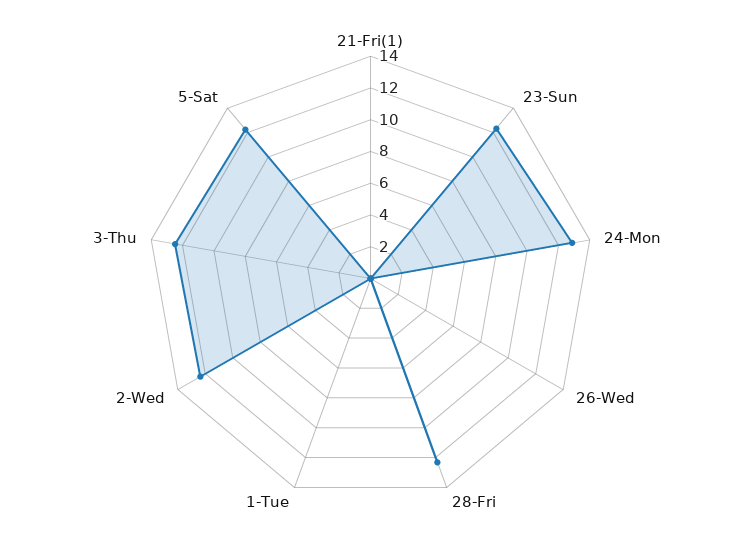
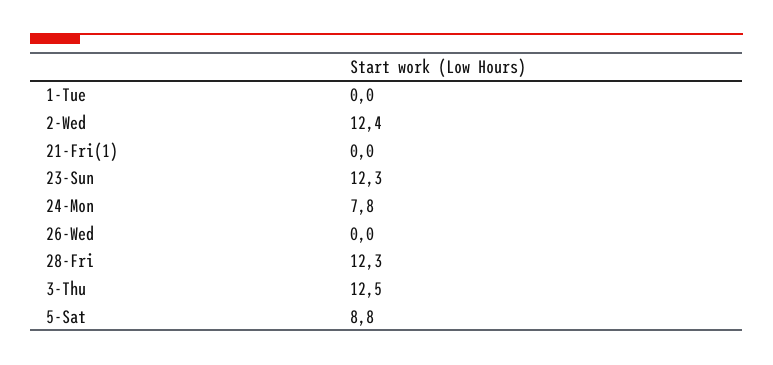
24-Mon: 13 -> 7.8
5-Sat: 12 -> 8.8

